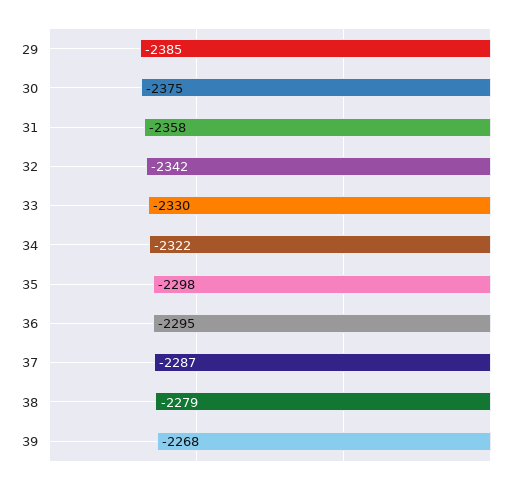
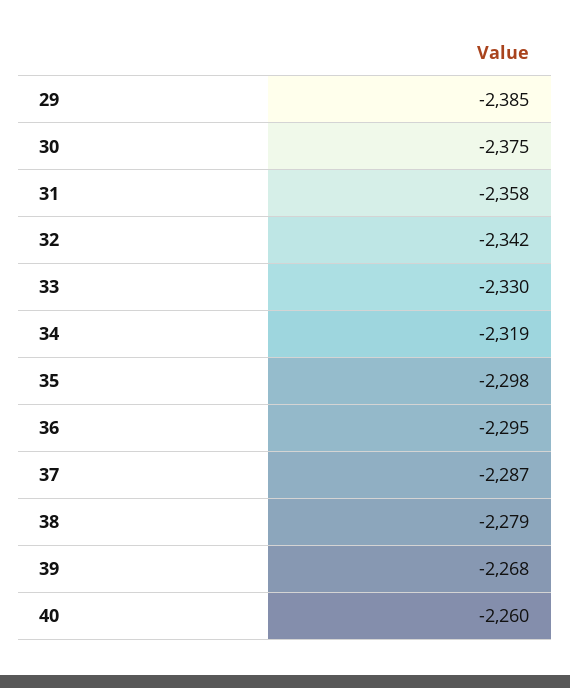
34: -2322 -> -2319
40: none -> -2260

